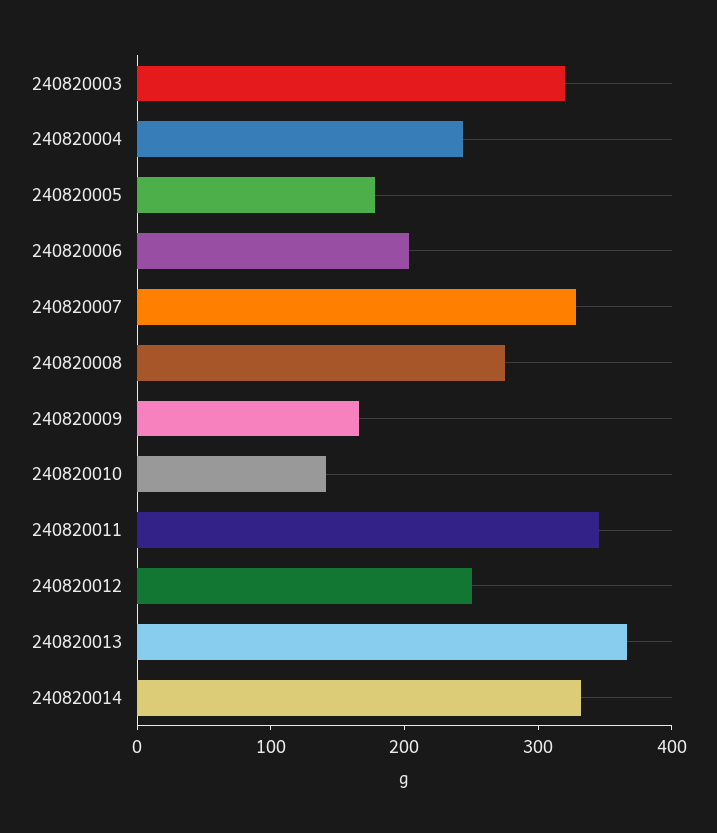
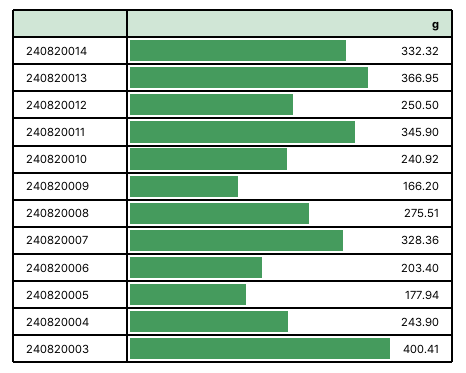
240820003: 320 -> 400.41
240820010: 140 -> 240.92

